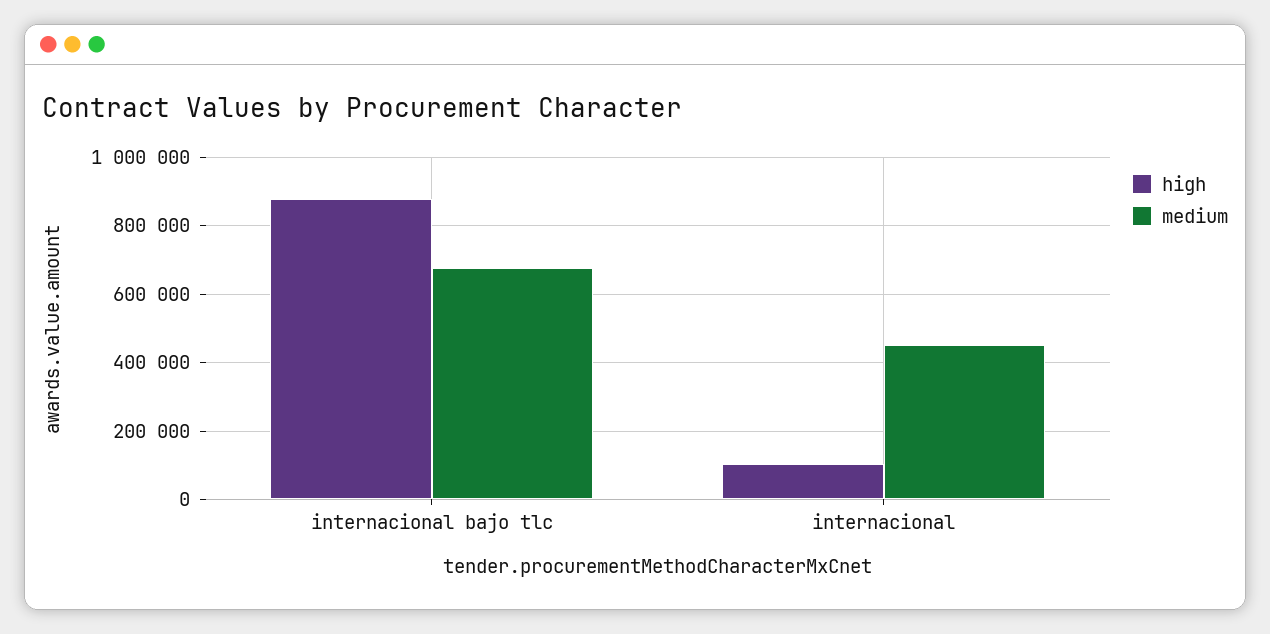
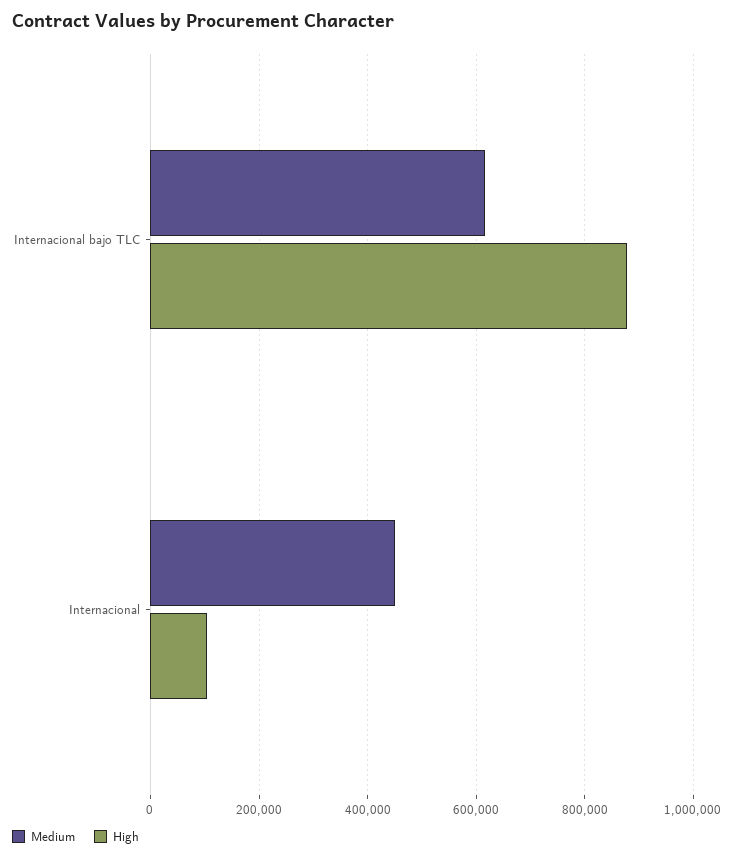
medium, internacional bajo tlc: 680000 -> 620000

